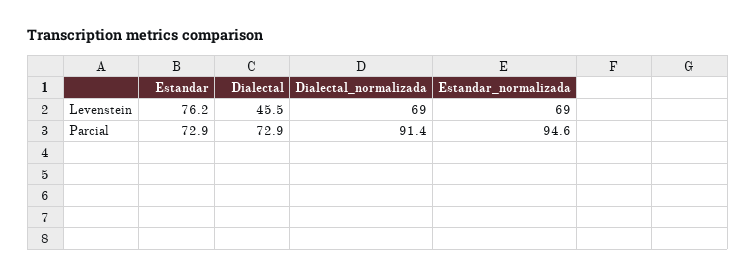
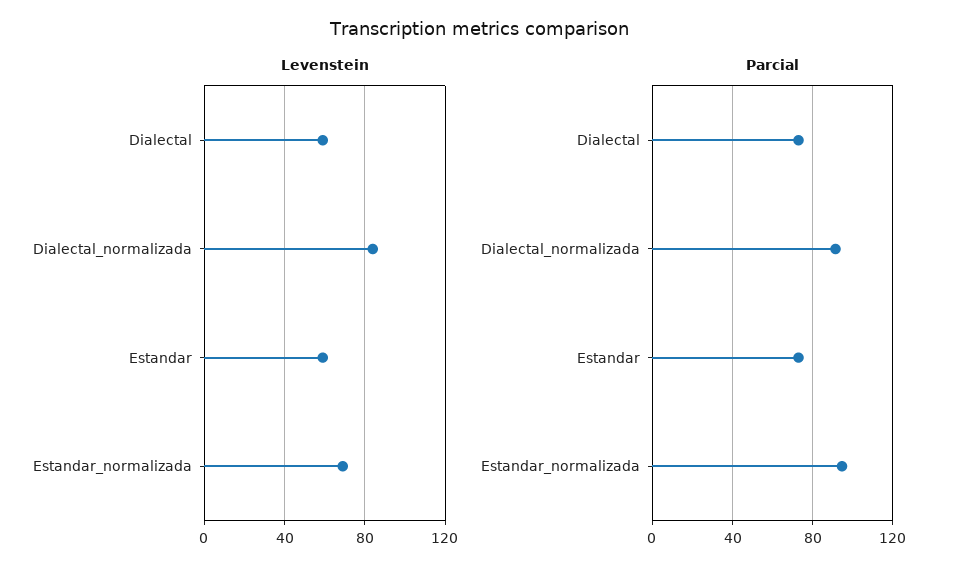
Levenstein, Estandar: 76.2 -> 60
Levenstein, Dialectal: 45.5 -> 60
Levenstein, Dialectal_normalizada: 69 -> 85

